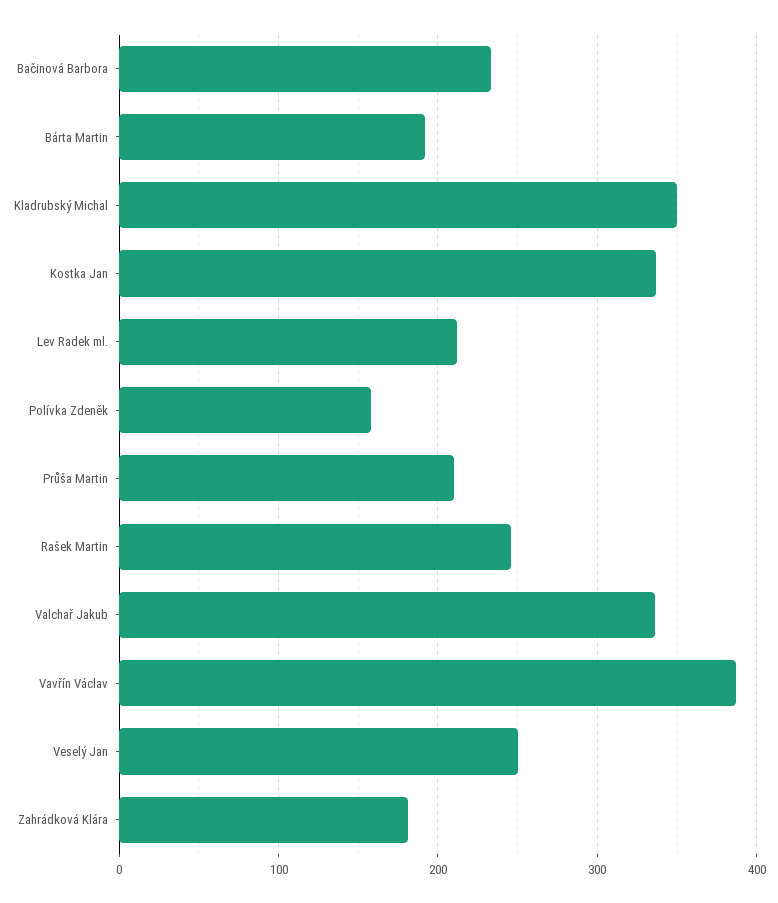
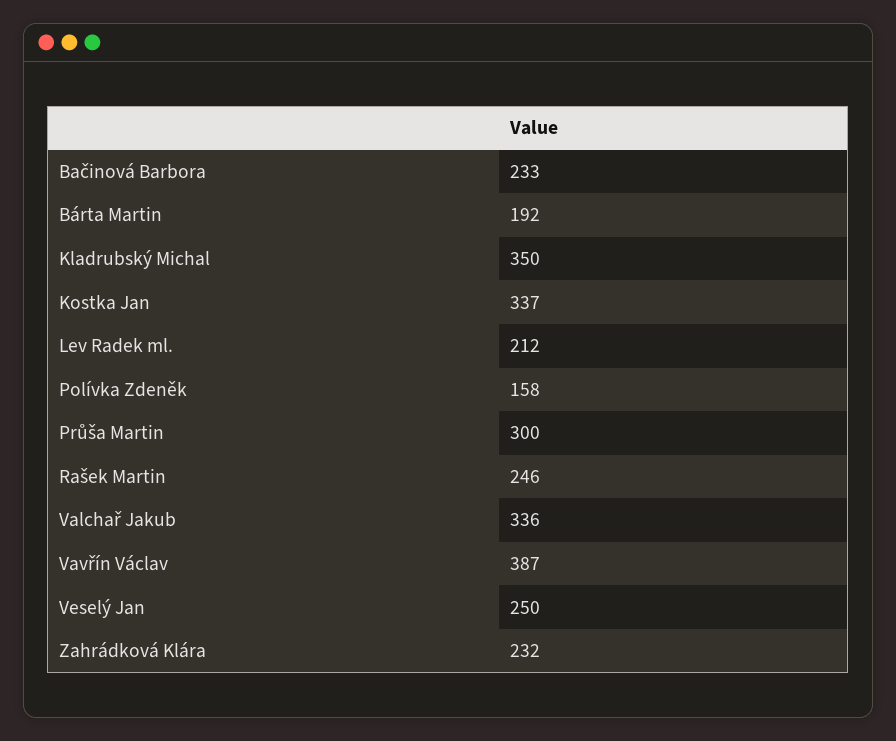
Průša Martin: 210 -> 300
Zahrádková Klára: 180 -> 232

